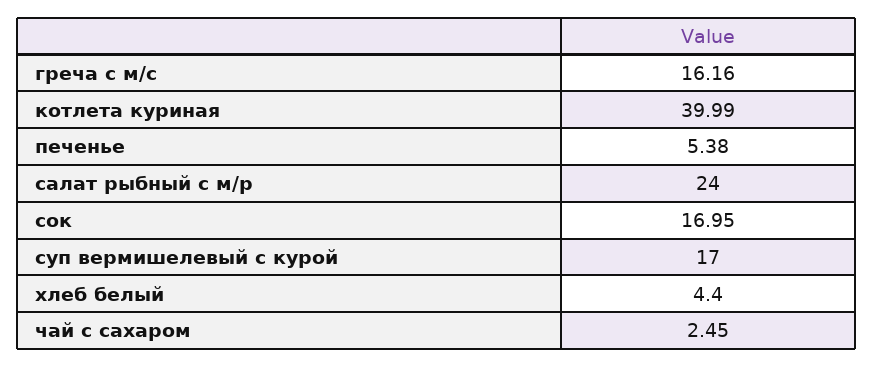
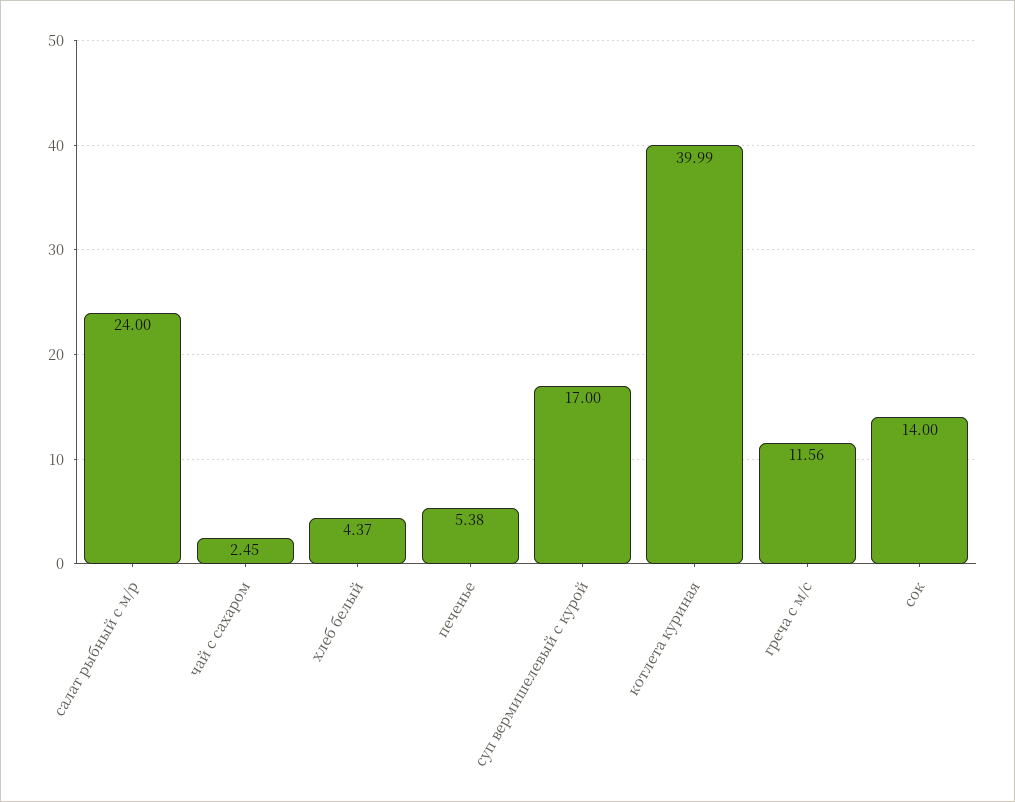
греча с м/с: 16.16 -> 11.56
сок: 16.95 -> 14
хлеб белый: 4.4 -> 4.37

